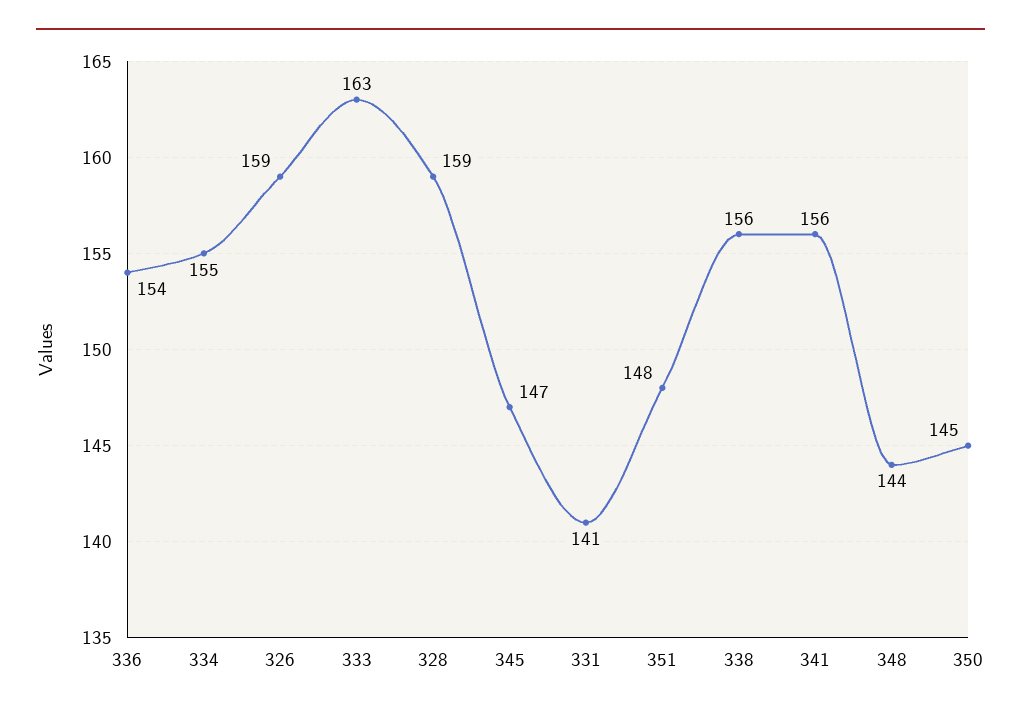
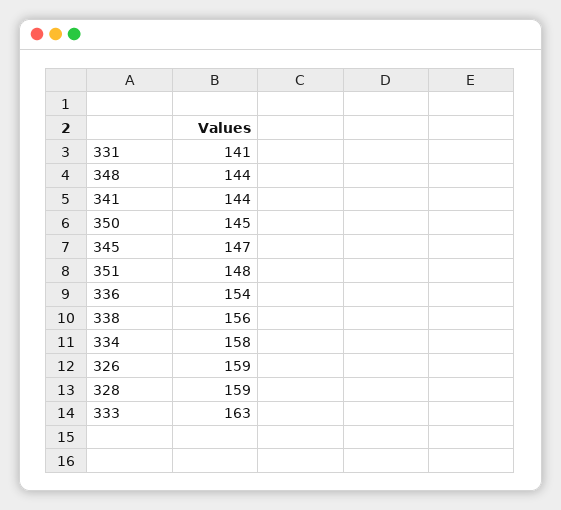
334: 155 -> 158
341: 156 -> 144

